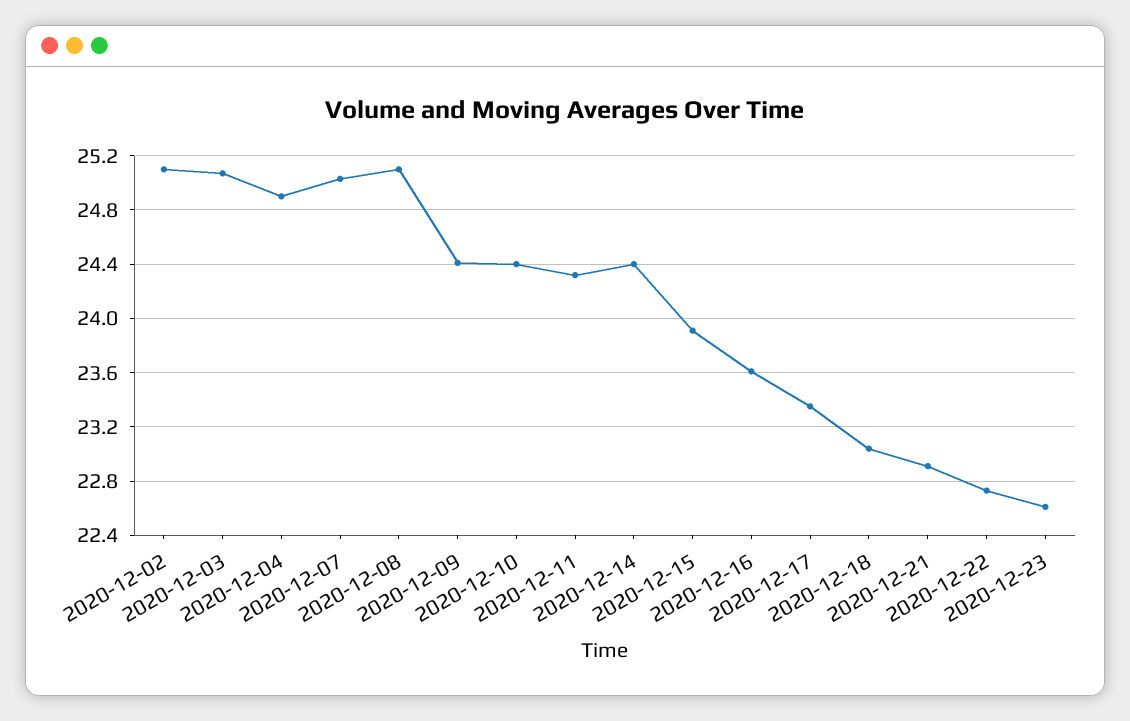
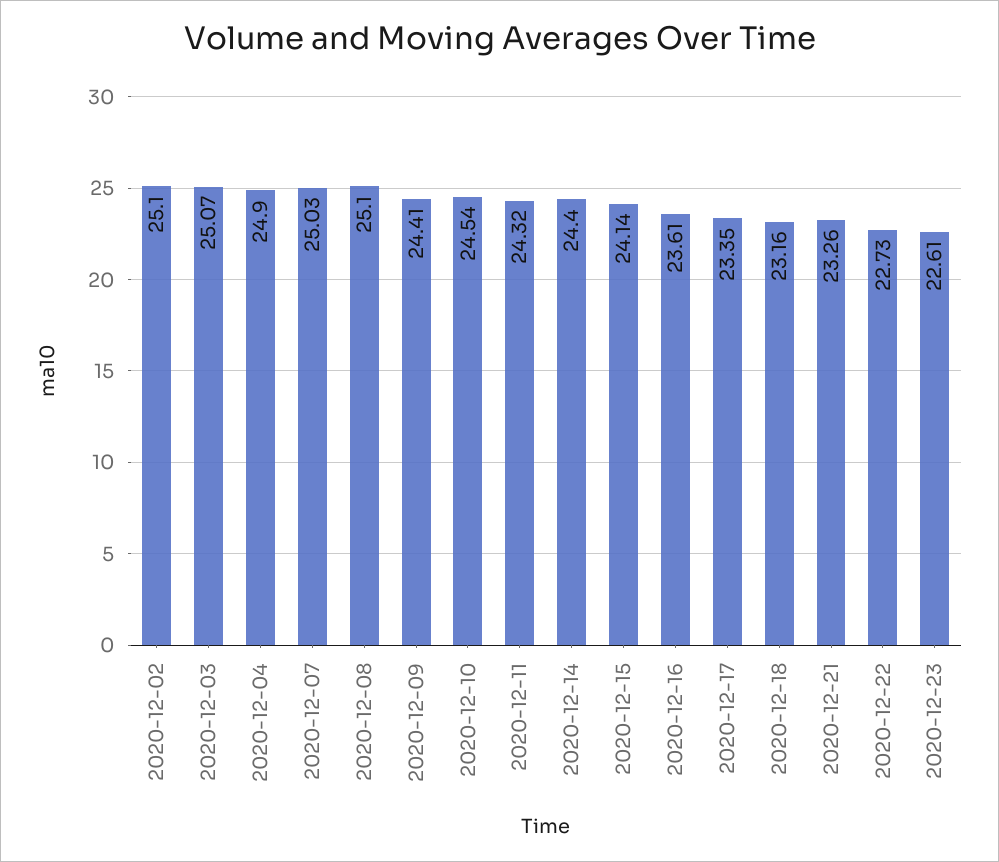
2020-12-10: 24.4 -> 24.54
2020-12-15: 23.9 -> 24.14
2020-12-18: 23.05 -> 23.16
2020-12-21: 22.9 -> 23.26

